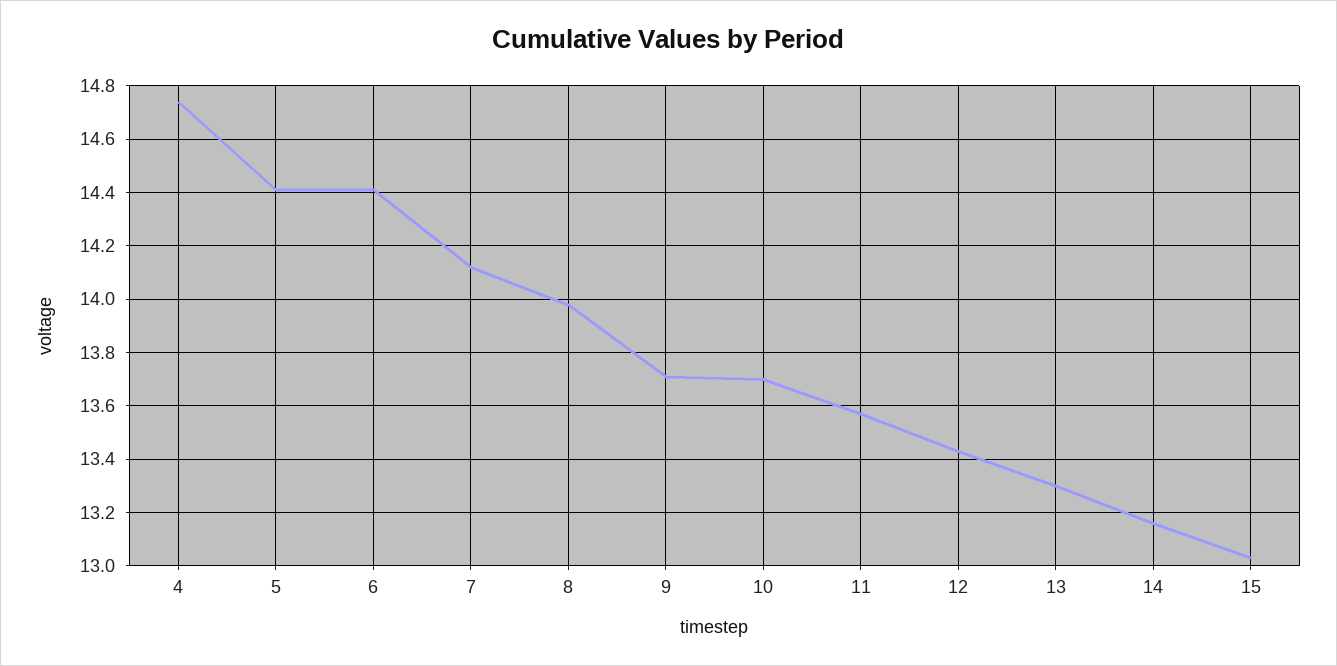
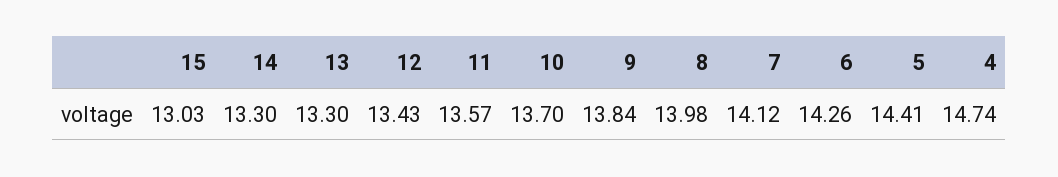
6: 14.4 -> 14.26
9: 13.7 -> 13.84
14: 13.15 -> 13.3

